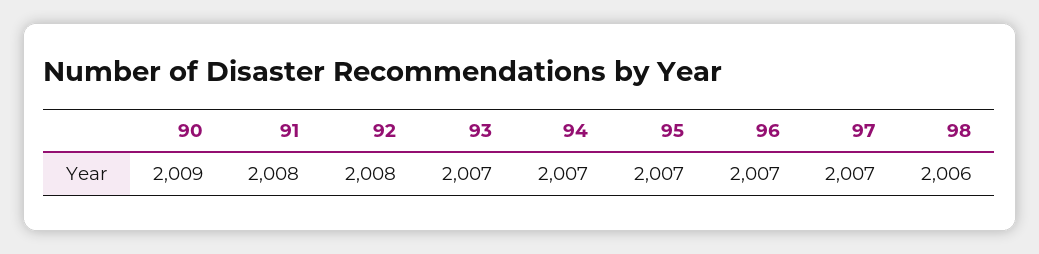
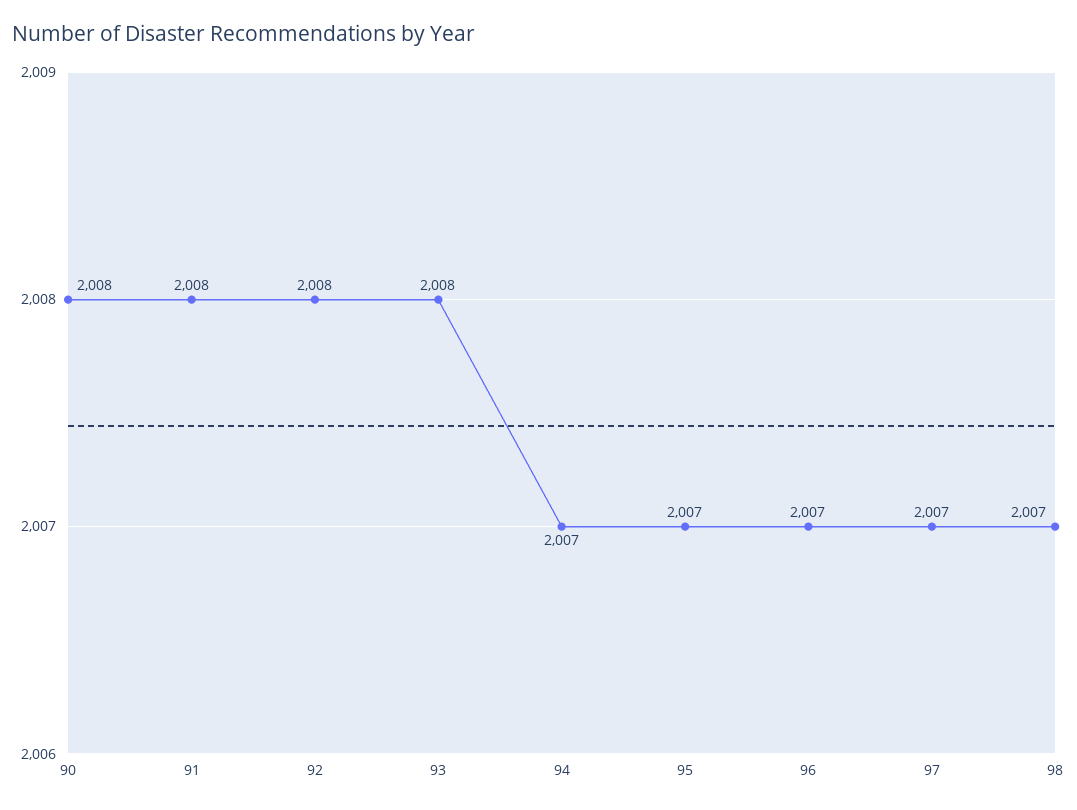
90: 2009 -> 2008
93: 2007 -> 2008
98: 2006 -> 2007

